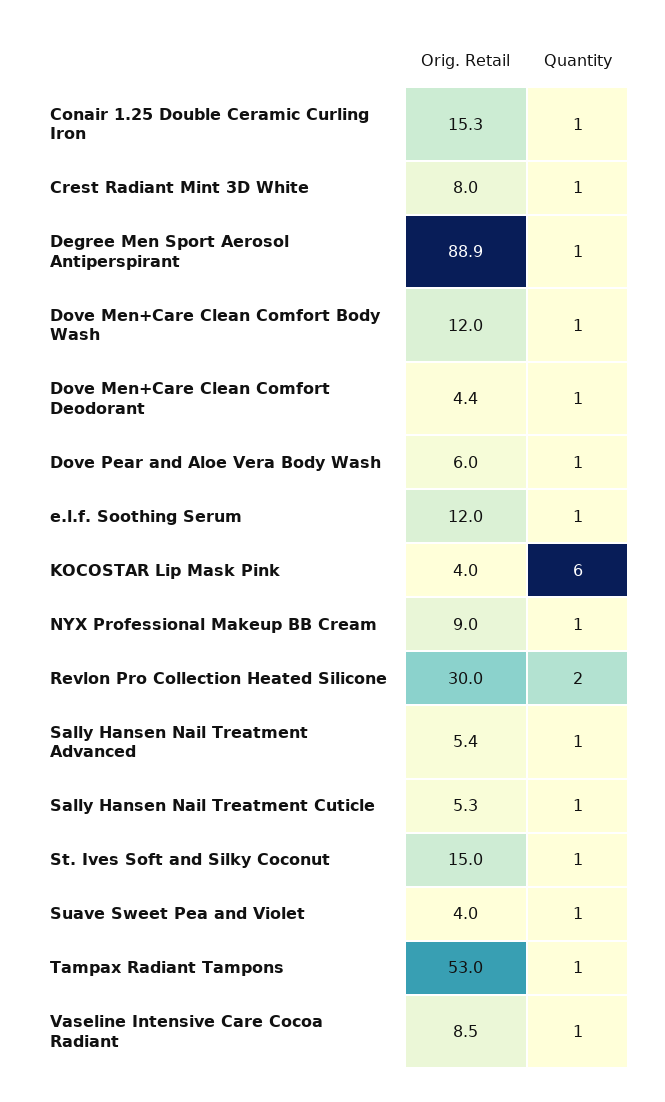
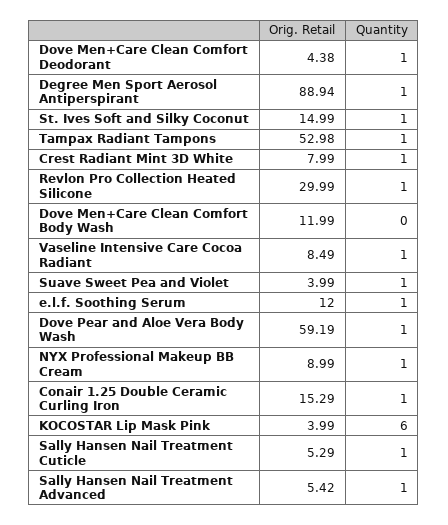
Quantity, Dove Men+Care Clean Comfort Body Wash: 1 -> 0
Orig. Retail, Dove Pear and Aloe Vera Body Wash: 6 -> 59.19
Quantity, Revlon Pro Collection Heated Silicone: 2 -> 1

